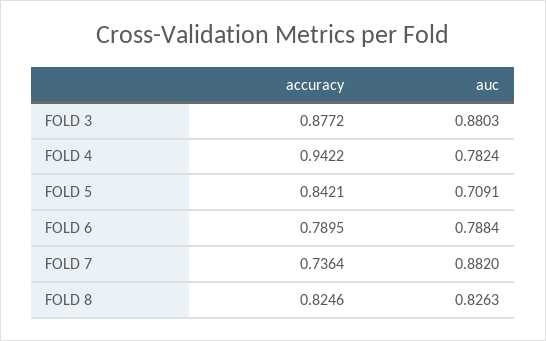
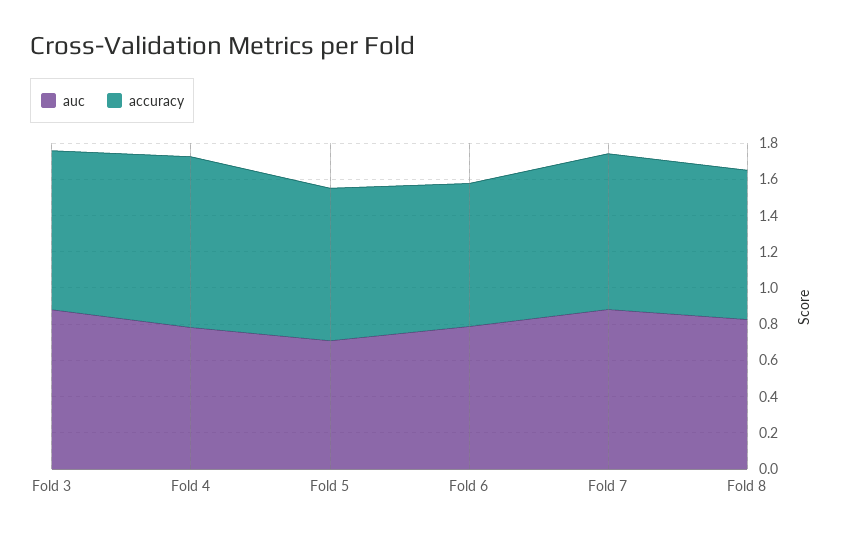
accuracy, FOLD 7: 0.7364 -> 0.85

